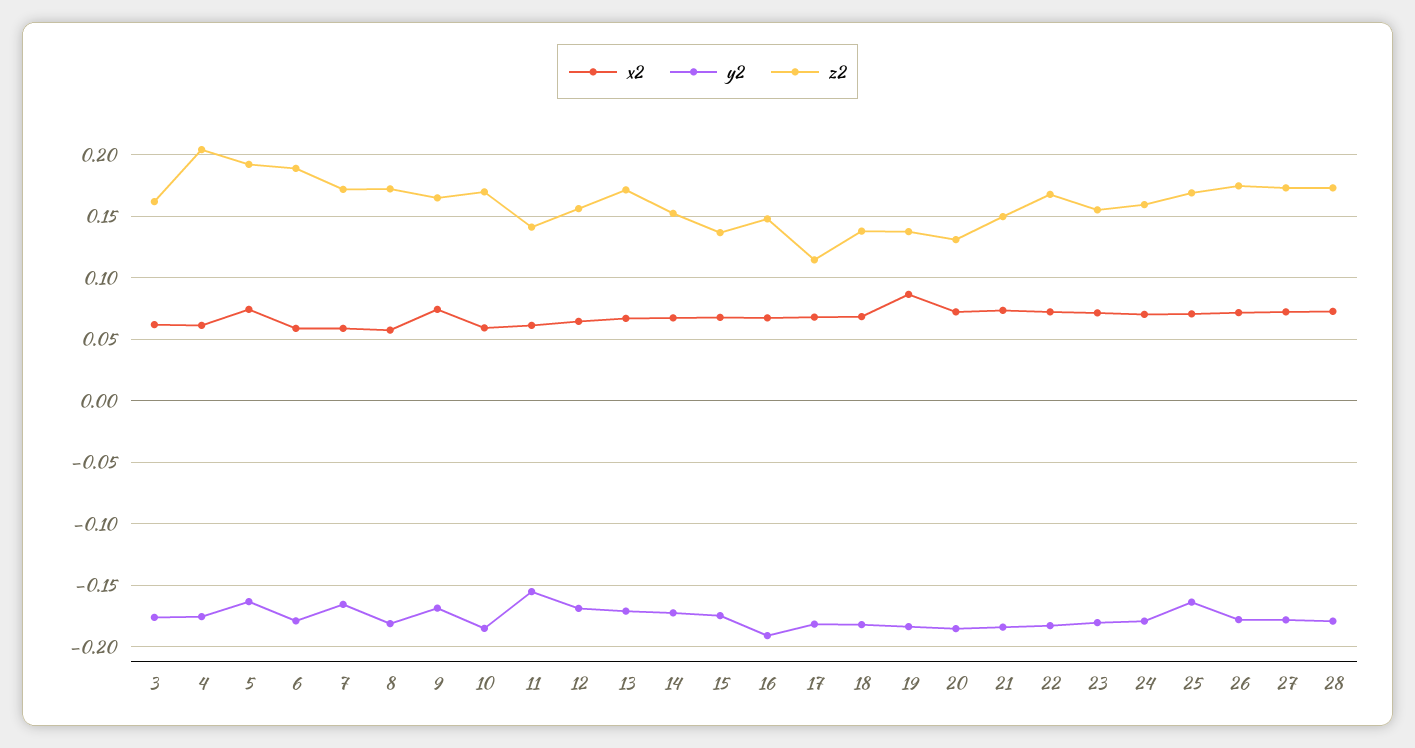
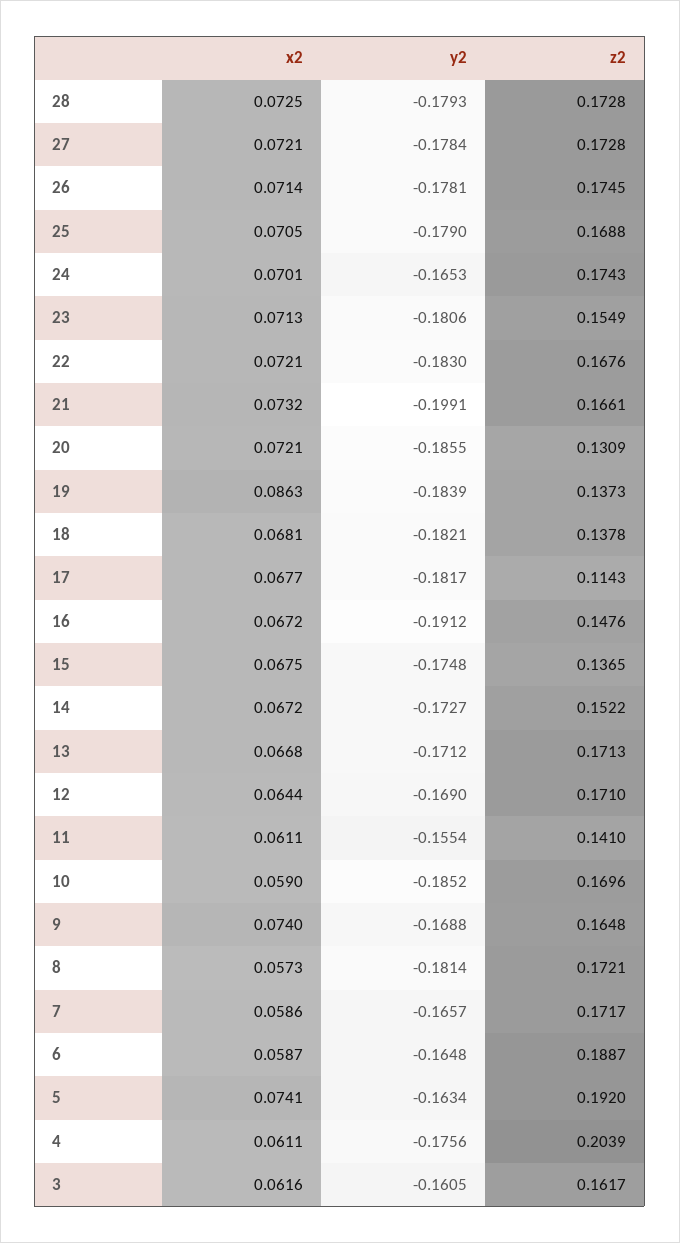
y2, 3: -0.175 -> -0.1605
y2, 6: -0.18 -> -0.1648
z2, 12: 0.155 -> 0.171
y2, 21: -0.185 -> -0.1991
z2, 21: 0.15 -> 0.1661
y2, 24: -0.18 -> -0.1653
z2, 24: 0.16 -> 0.1743
y2, 25: -0.165 -> -0.179

